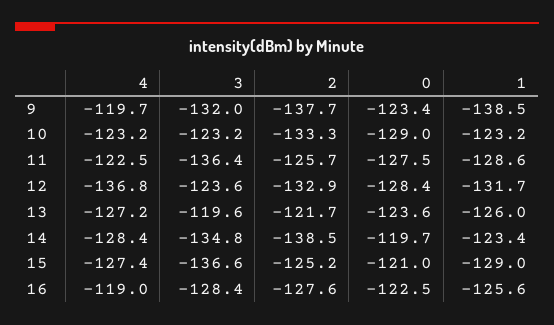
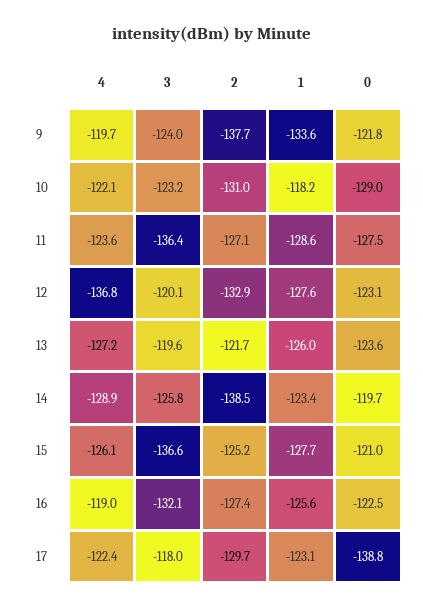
3, 9: -132 -> -124
0, 9: -123.4 -> -121.8
1, 9: -138.5 -> -133.6
4, 10: -123.2 -> -122.1
2, 10: -133.3 -> -131
1, 10: -123.2 -> -118.2
4, 11: -122.5 -> -123.6
2, 11: -125.7 -> -127.1
3, 12: -123.6 -> -120.1
0, 12: -128.4 -> -123.1
1, 12: -131.7 -> -127.6
4, 14: -128.4 -> -128.9
3, 14: -134.8 -> -125.8
4, 15: -127.4 -> -126.1
1, 15: -129 -> -127.7
3, 16: -128.4 -> -132.1
2, 16: -127.6 -> -127.4
4, 17: none -> -122.4
3, 17: none -> -118
2, 17: none -> -129.7
1, 17: none -> -123.1
0, 17: none -> -138.8

